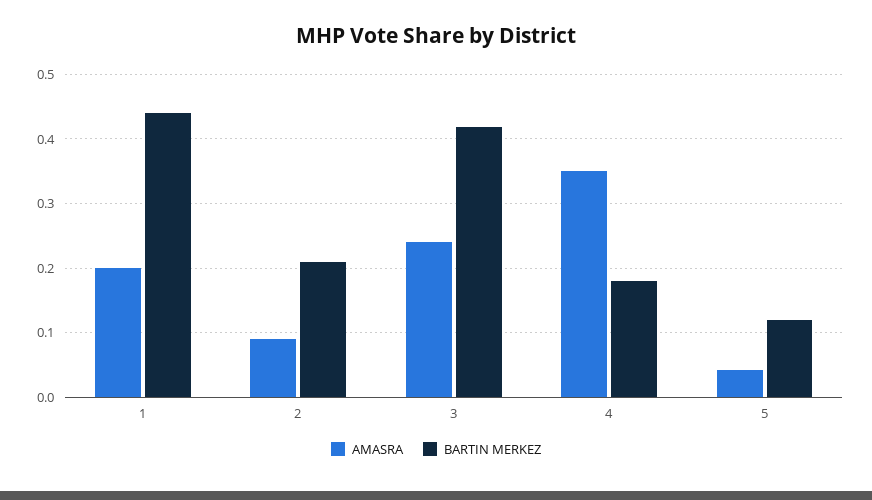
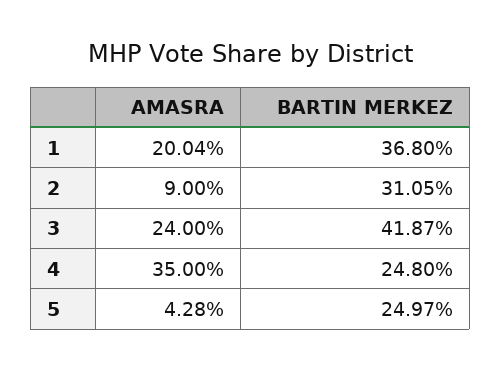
BARTIN MERKEZ, 1: 0.44 -> 0.368
BARTIN MERKEZ, 2: 0.21 -> 0.3105
BARTIN MERKEZ, 4: 0.18 -> 0.248
BARTIN MERKEZ, 5: 0.12 -> 0.2497

